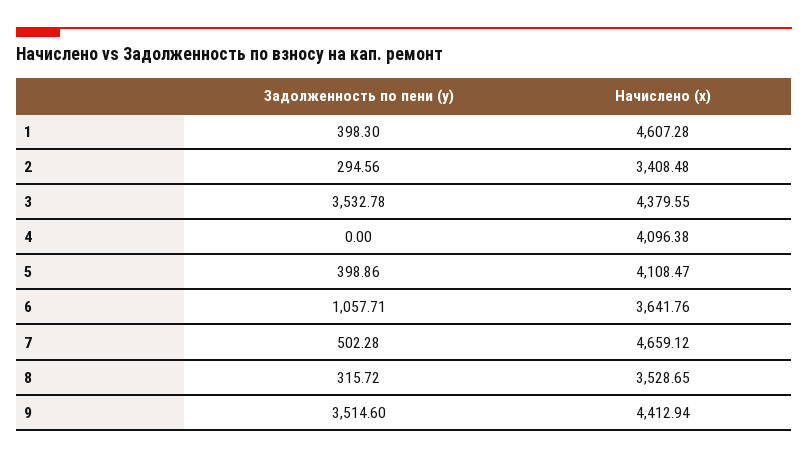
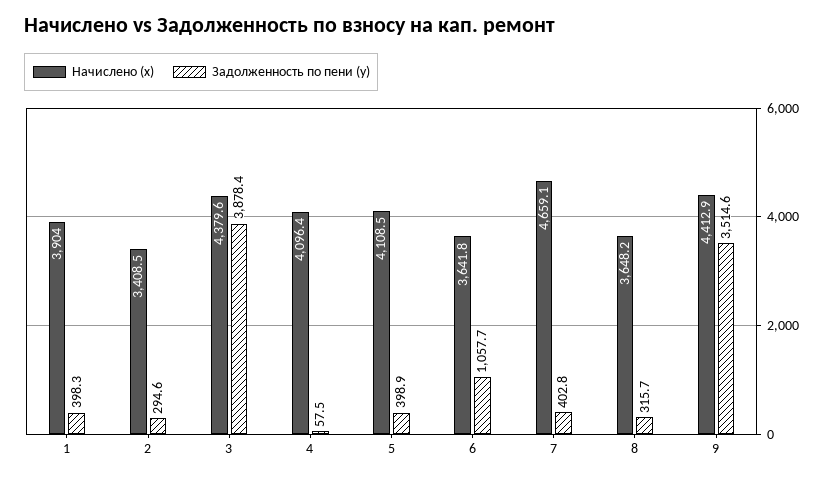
Начислено (x), 1: 4607.28 -> 3904
Задолженность по пени (y), 3: 3532.78 -> 3878.4
Задолженность по пени (y), 4: 0 -> 57.5
Задолженность по пени (y), 7: 502.28 -> 402.8
Начислено (x), 8: 3528.65 -> 3648.2

